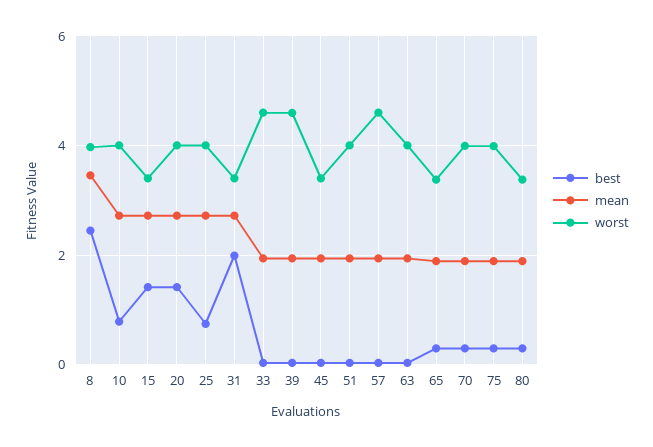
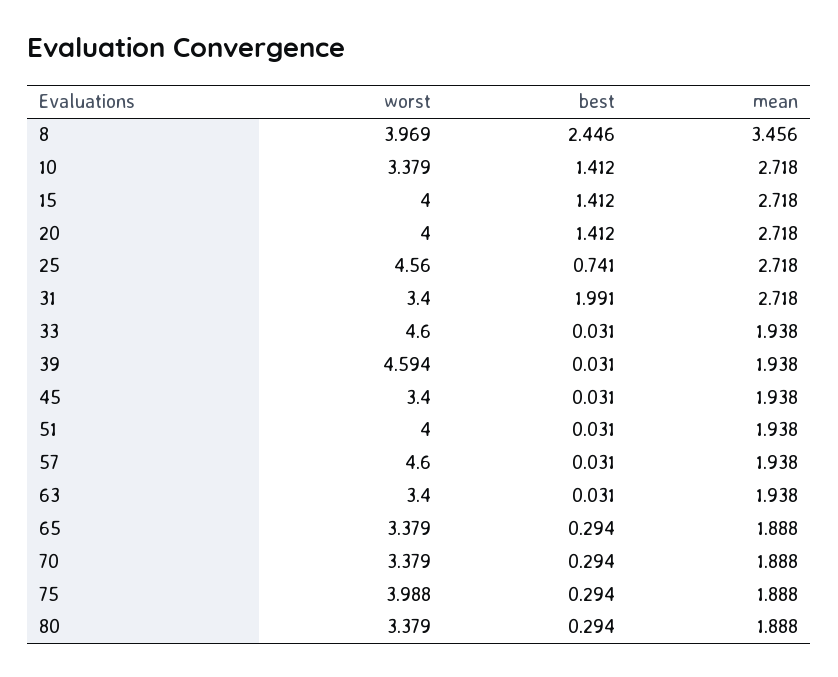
best, 10: 0.8 -> 1.412
worst, 10: 4 -> 3.379
worst, 15: 3.4 -> 4
worst, 25: 4 -> 4.56
worst, 63: 4 -> 3.4
worst, 70: 4 -> 3.379

